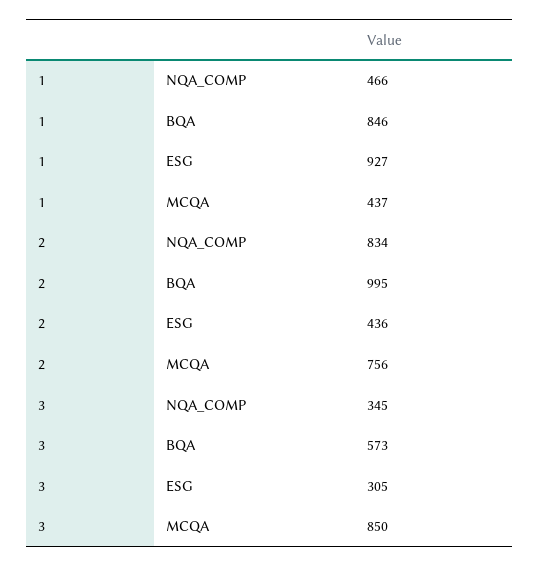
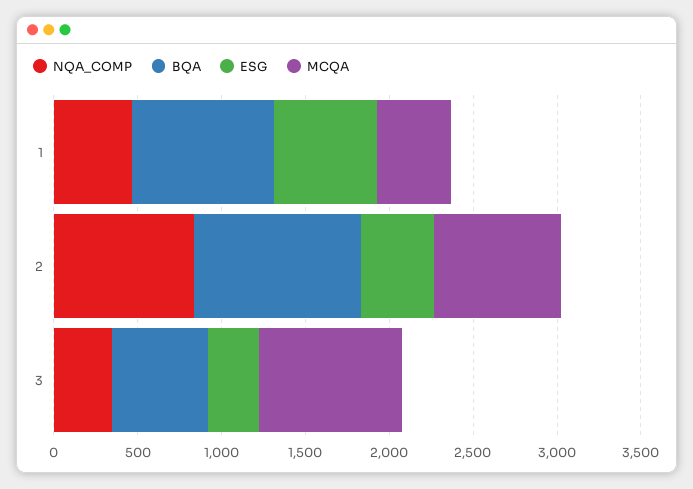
ESG, 1: 927 -> 600

